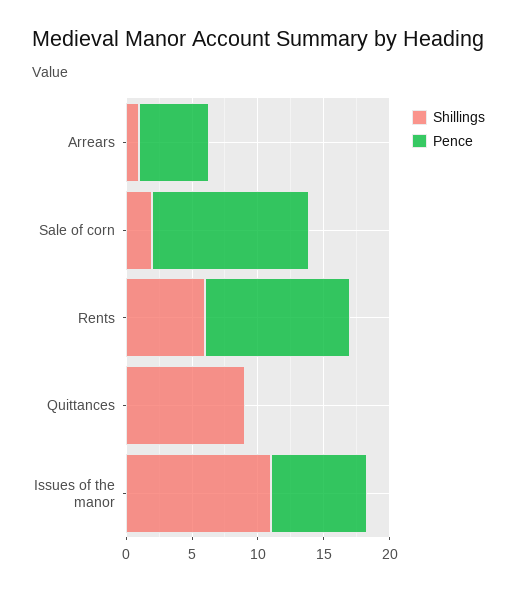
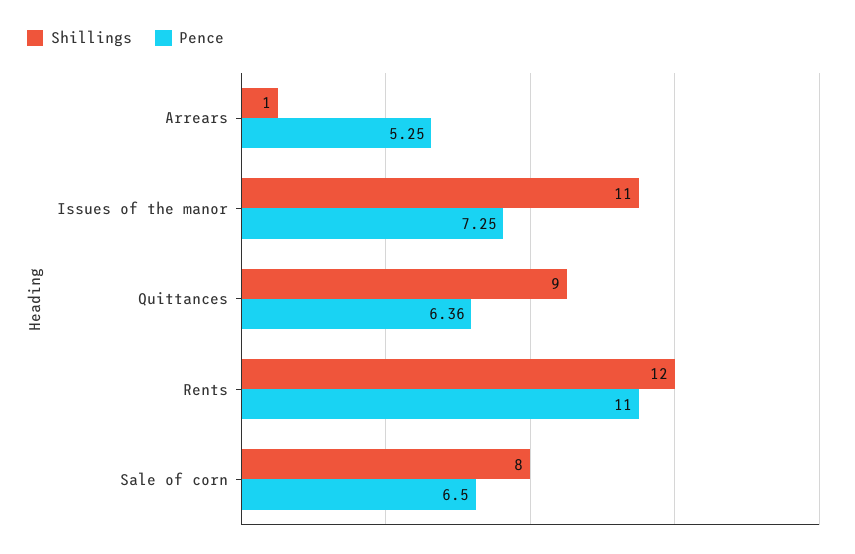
Shillings, Sale of corn: 2 -> 8
Pence, Sale of corn: 12 -> 6.5
Shillings, Rents: 6 -> 12
Pence, Quittances: 0 -> 6.36

